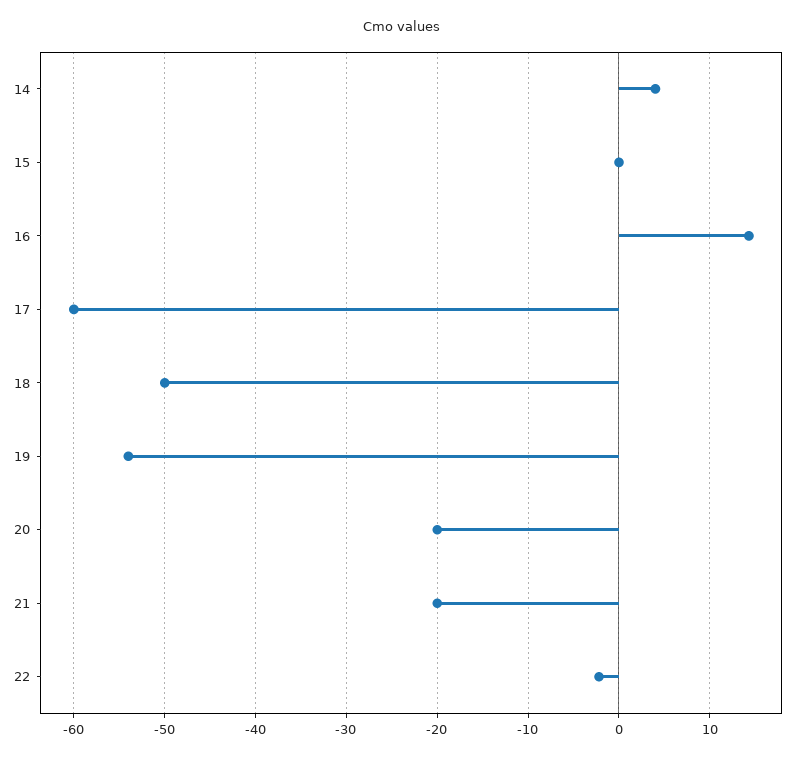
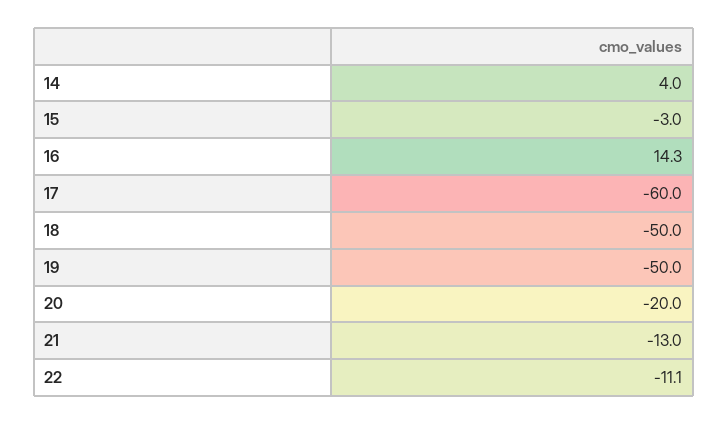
15: 0 -> -3
19: -54 -> -50
21: -20 -> -13
22: -2 -> -11.1

